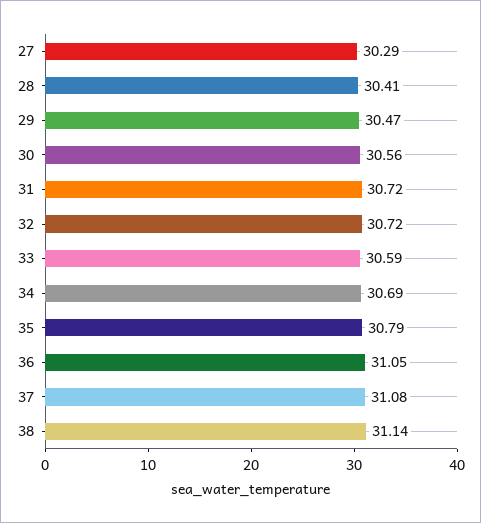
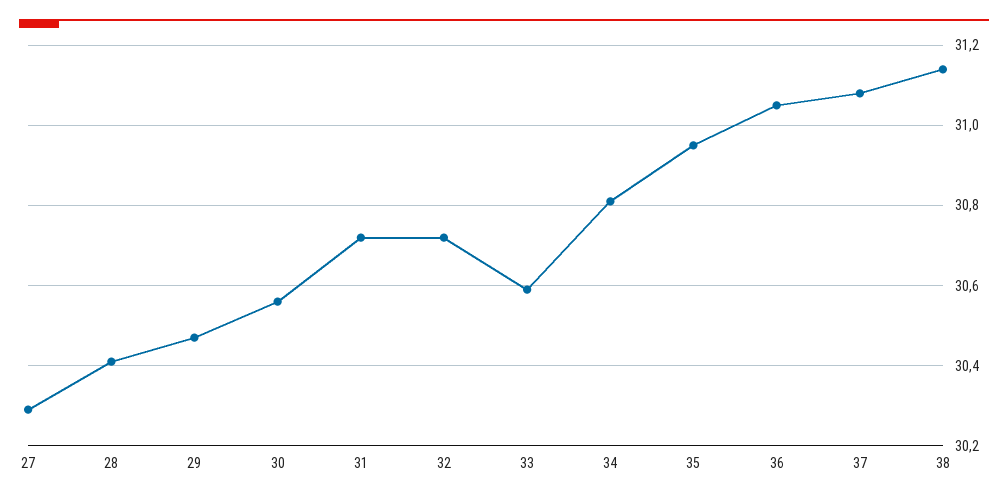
34: 30.69 -> 30.8
35: 30.79 -> 30.95

